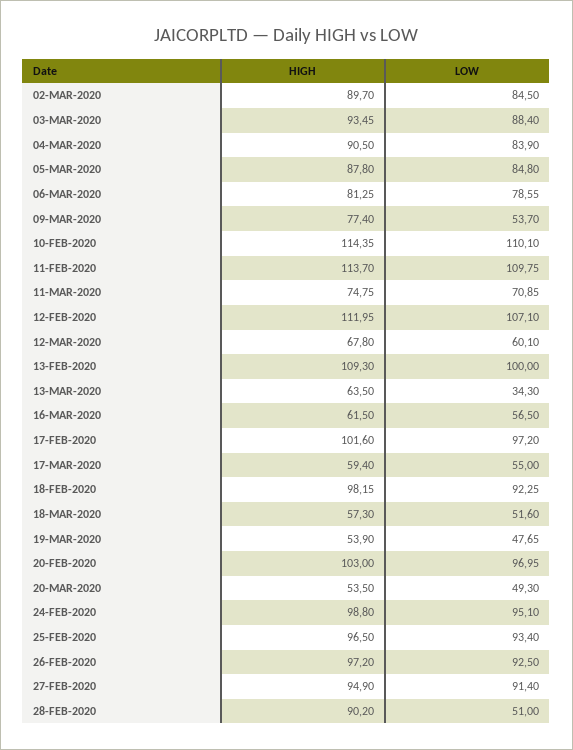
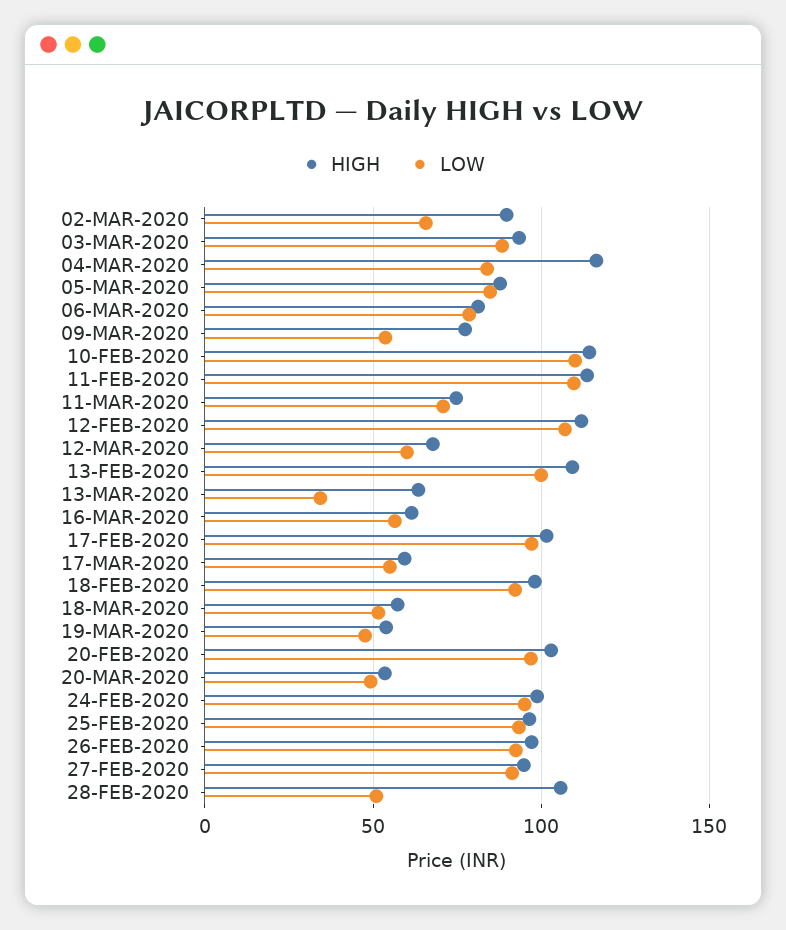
LOW, 02-MAR-2020: 84.5 -> 65
HIGH, 04-MAR-2020: 90.5 -> 115
HIGH, 28-FEB-2020: 90.2 -> 105

